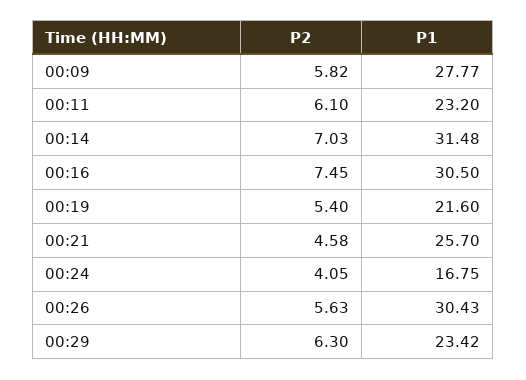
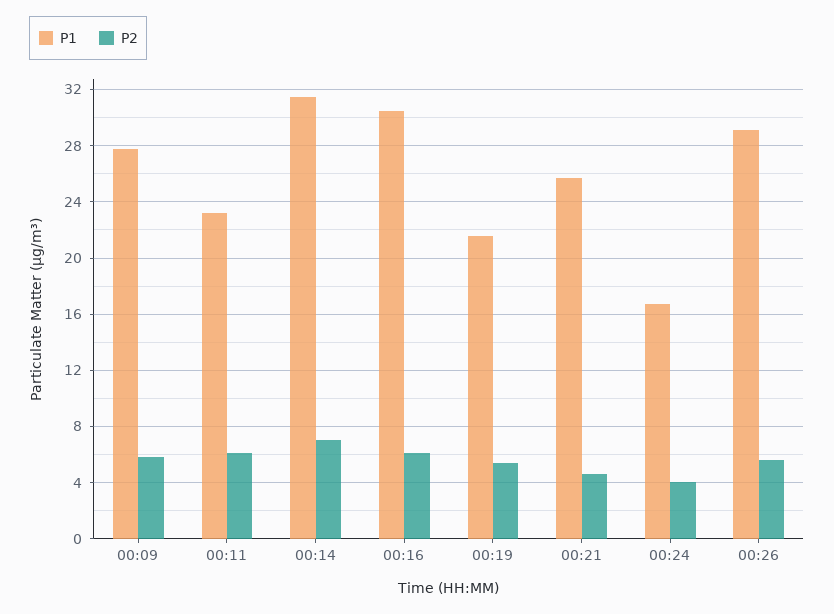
P2, 00:16: 7.45 -> 6
P1, 00:26: 30.43 -> 29
P2, 00:29: 6.3 -> none
P1, 00:29: 23.42 -> none

